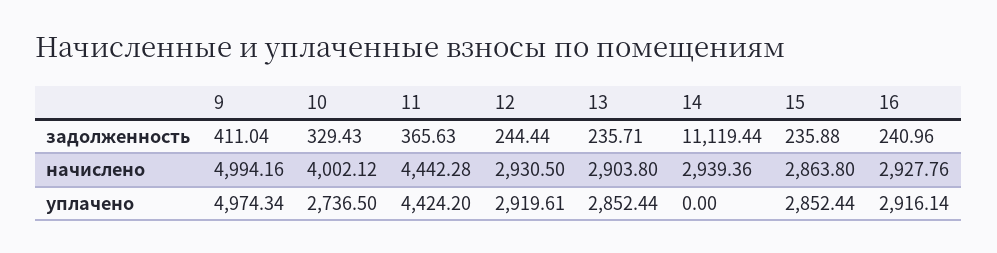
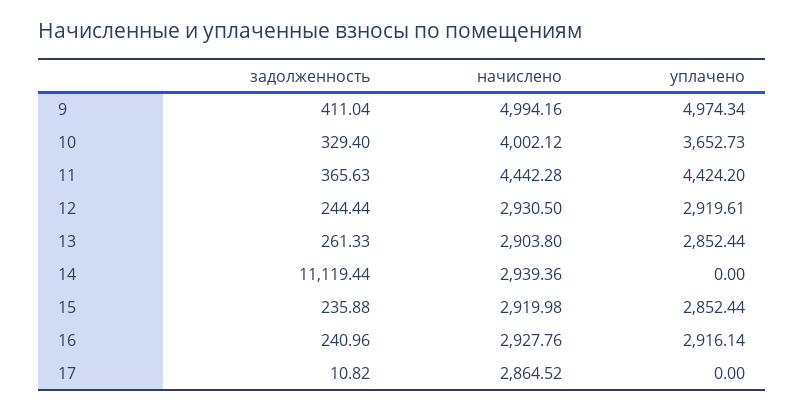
10, задолженность: 329.43 -> 329.4
13, задолженность: 235.71 -> 261.33
15, начислено: 2863.8 -> 2919.98
10, уплачено: 2736.5 -> 3652.73
17, задолженность: none -> 10.82
17, начислено: none -> 2864.52
17, уплачено: none -> 0

